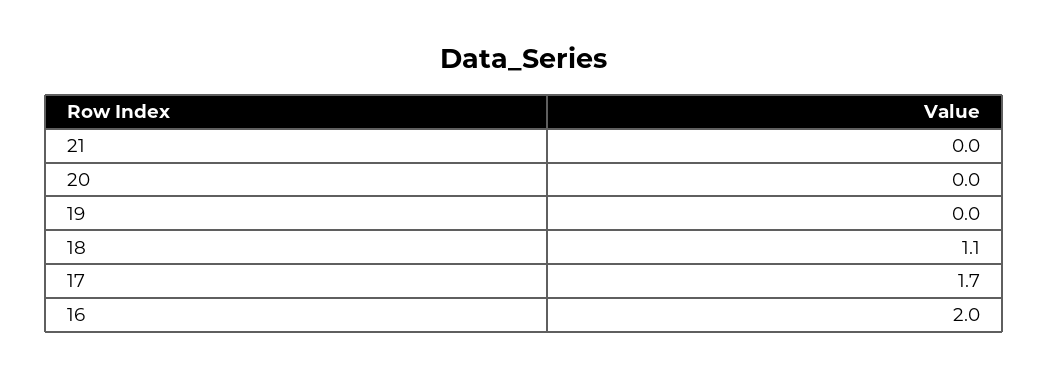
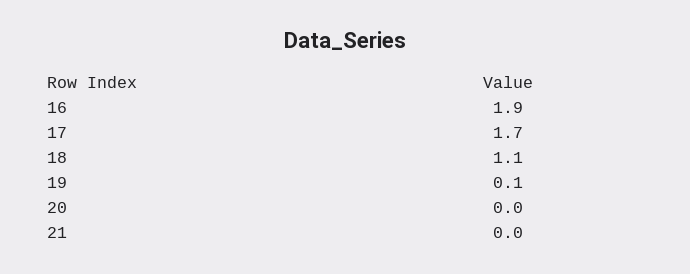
19: 0 -> 0.1
16: 2 -> 1.9

